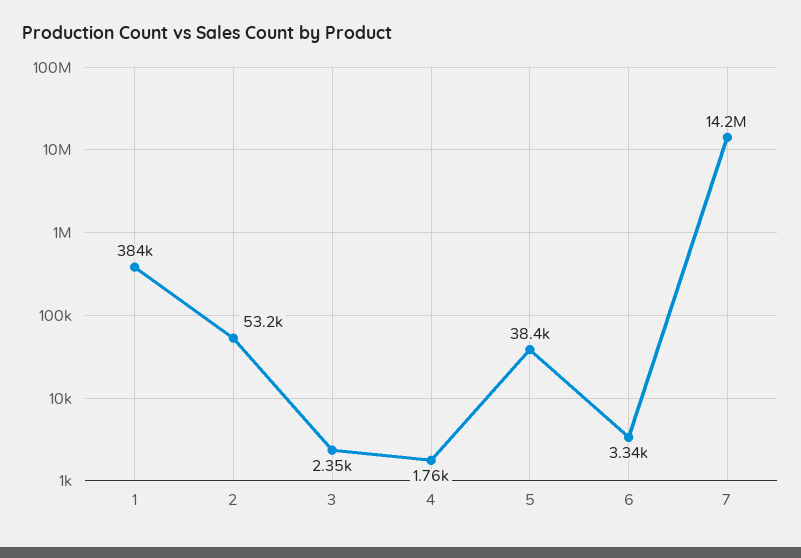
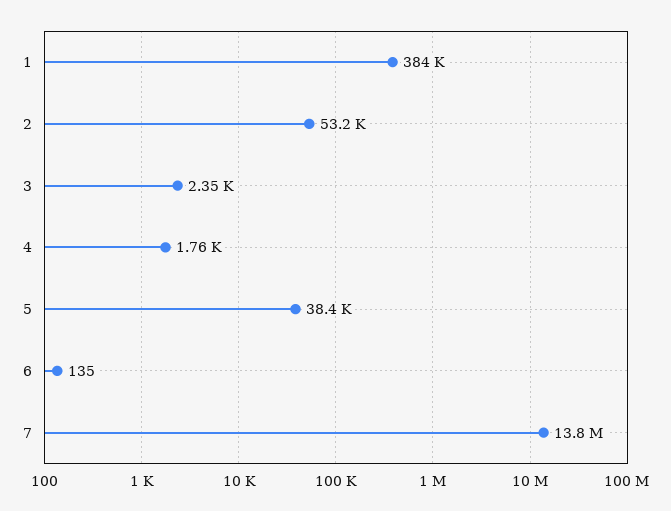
6: 3340 -> 135
7: 14200000 -> 13800000

